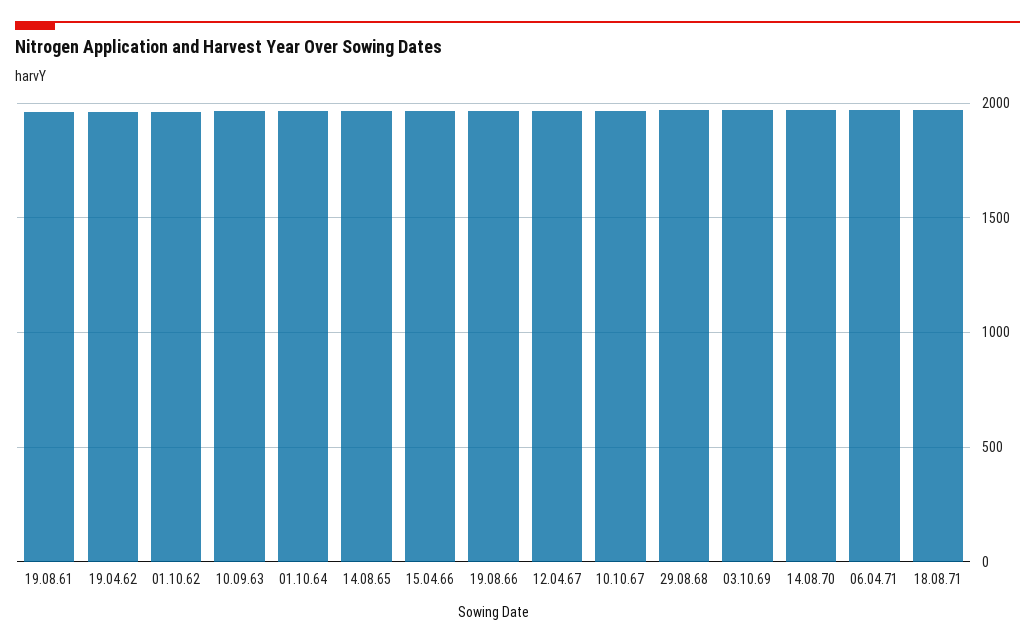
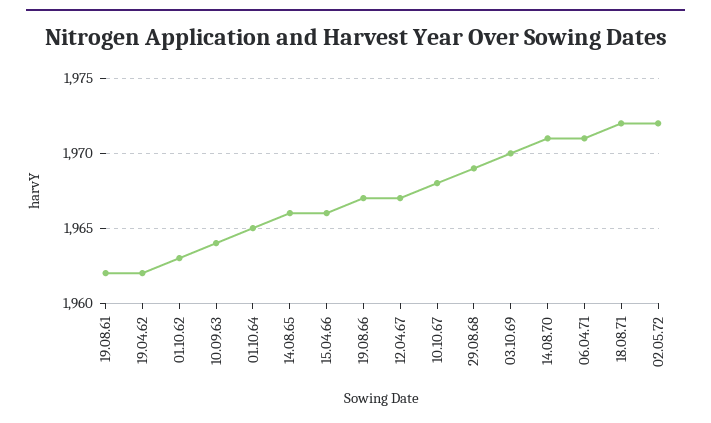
02.05.72: none -> 1972

